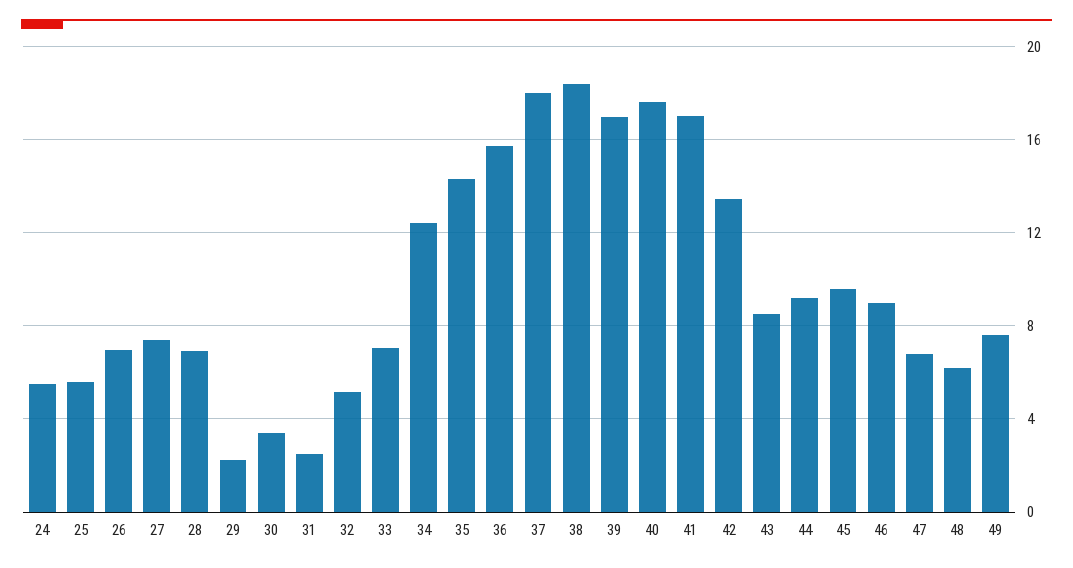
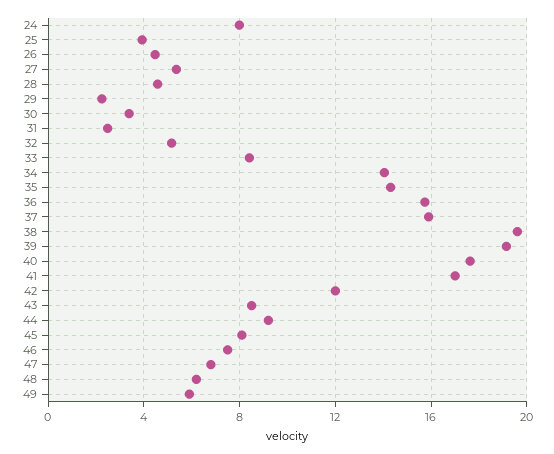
24: 5.5 -> 8
25: 5.5 -> 4
26: 7 -> 4.5
27: 7.5 -> 5.5
28: 7 -> 4.5
33: 7 -> 8.5
34: 12.5 -> 14
37: 18 -> 16
38: 18.5 -> 19.5
39: 17 -> 19
42: 13.5 -> 12
45: 9.5 -> 8
46: 9 -> 7.5
49: 7.5 -> 6

